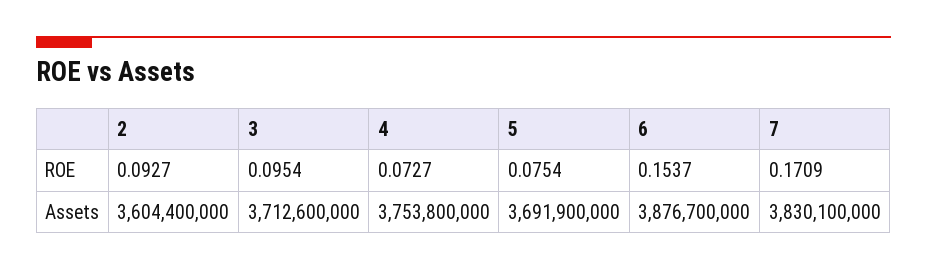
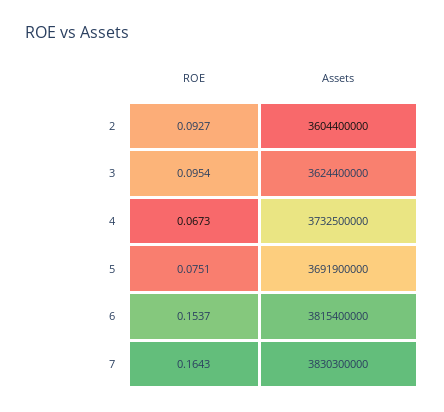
4, ROE: 0.0727 -> 0.0673
5, ROE: 0.0754 -> 0.0751
7, ROE: 0.1709 -> 0.1643
3, Assets: 3712600000 -> 3624400000
4, Assets: 3753800000 -> 3732500000
6, Assets: 3876700000 -> 3815400000
7, Assets: 3830100000 -> 3830300000

